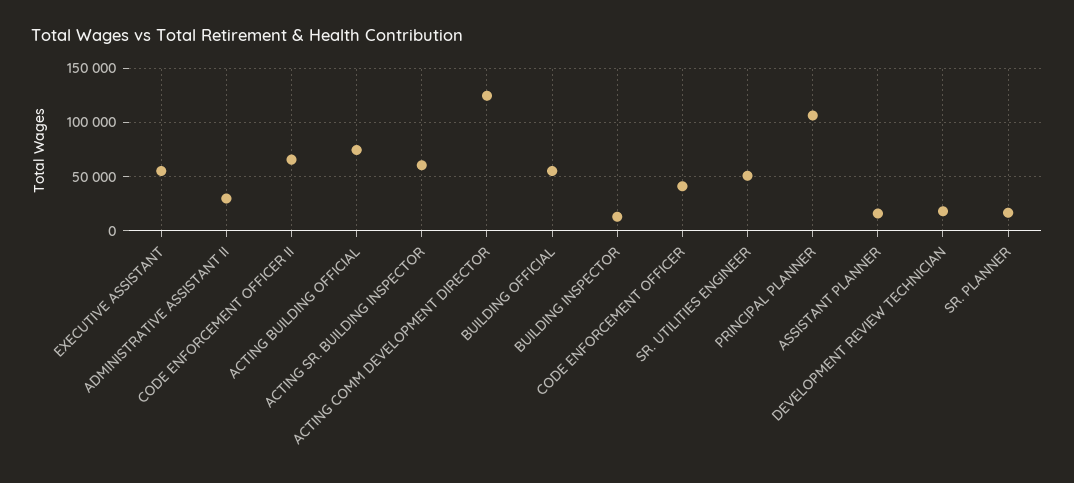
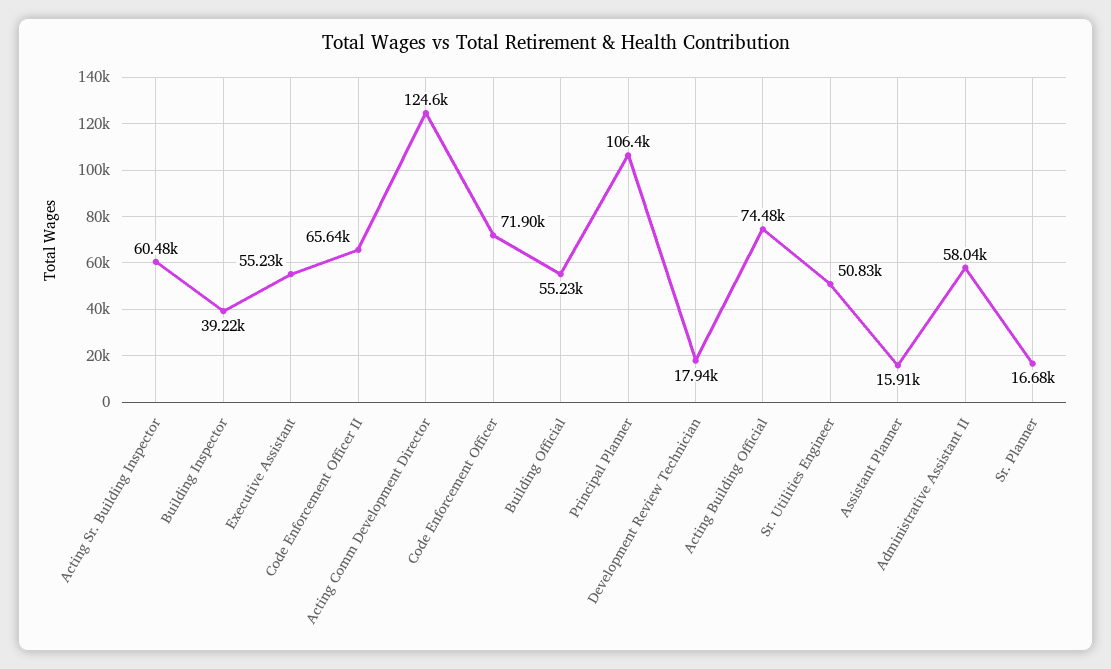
ADMINISTRATIVE ASSISTANT II: 30000 -> 58040
BUILDING INSPECTOR: 10000 -> 39220
CODE ENFORCEMENT OFFICER: 40000 -> 71900

